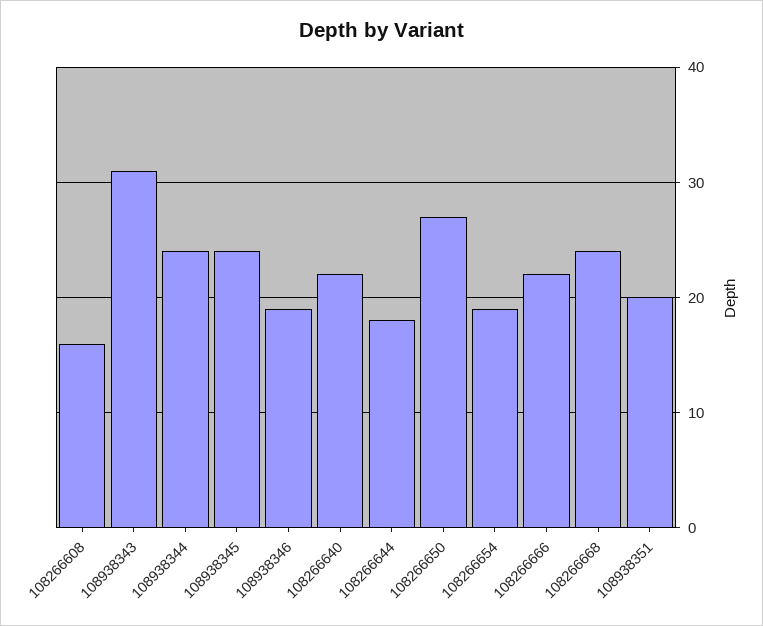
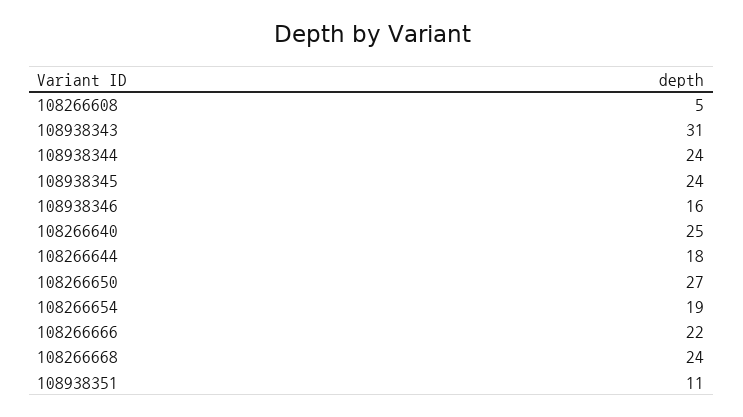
108266608: 16 -> 5
108938346: 19 -> 16
108266640: 22 -> 25
108938351: 20 -> 11

